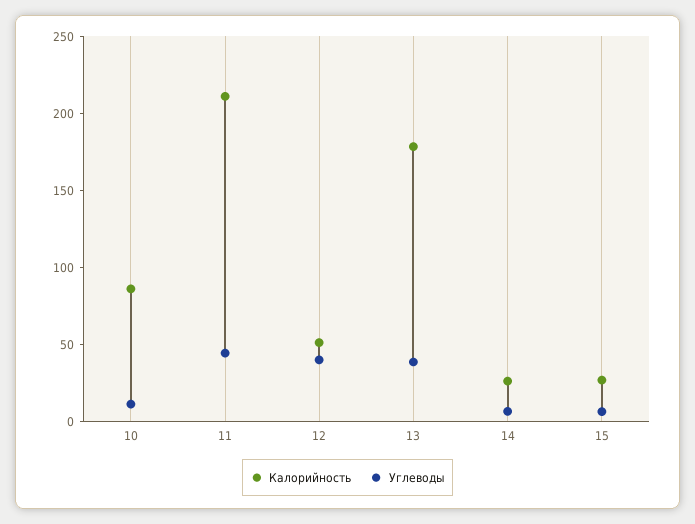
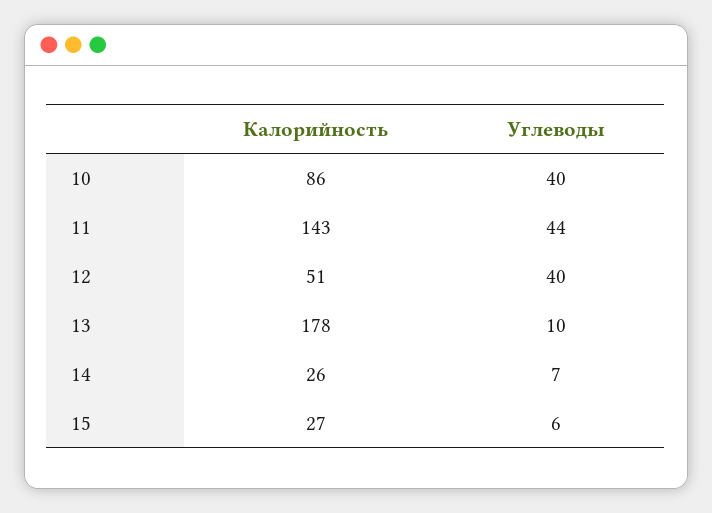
Углеводы, 10: 10 -> 40
Калорийность, 11: 210 -> 143
Углеводы, 13: 40 -> 10

